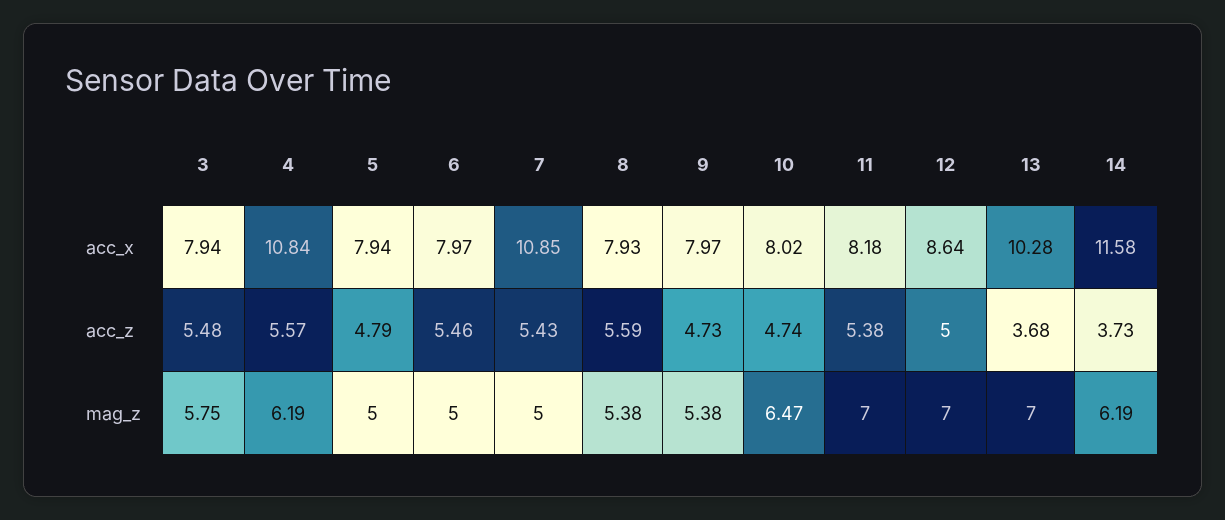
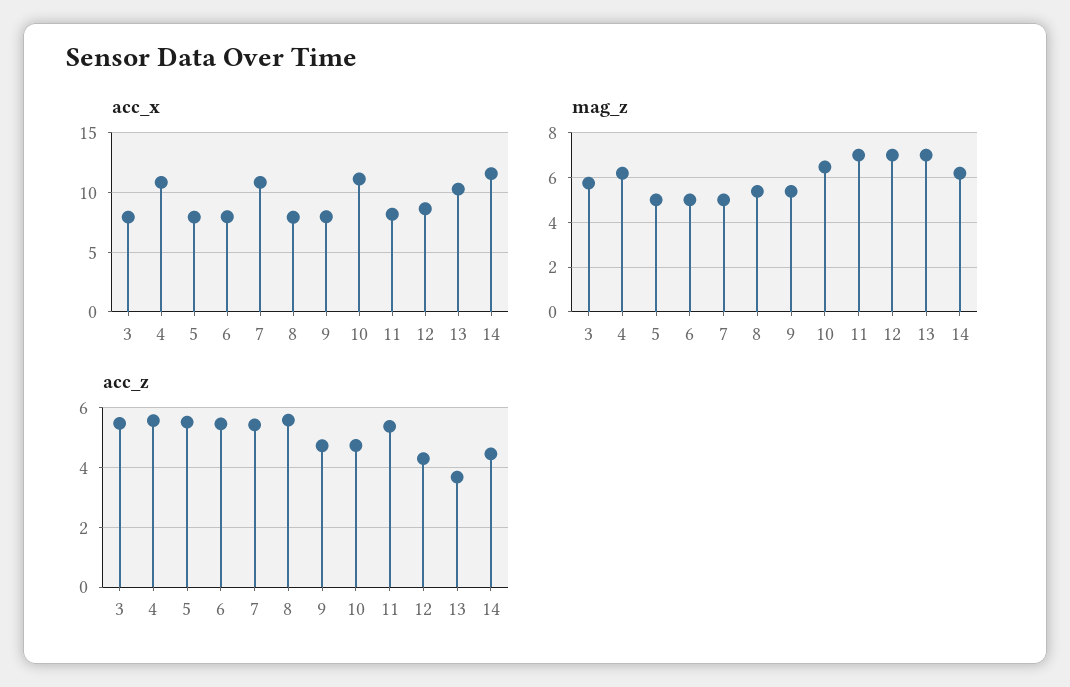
acc_x, 10: 8.02 -> 11
acc_z, 5: 4.79 -> 5.5
acc_z, 12: 5 -> 4.25
acc_z, 14: 3.73 -> 4.5

